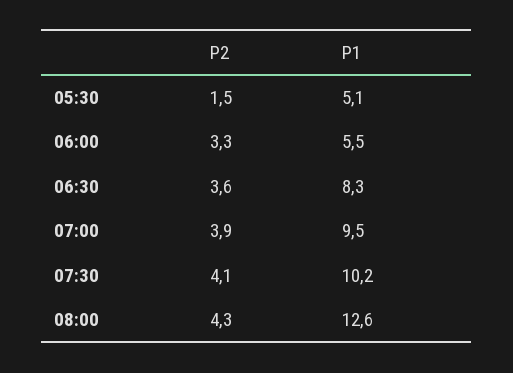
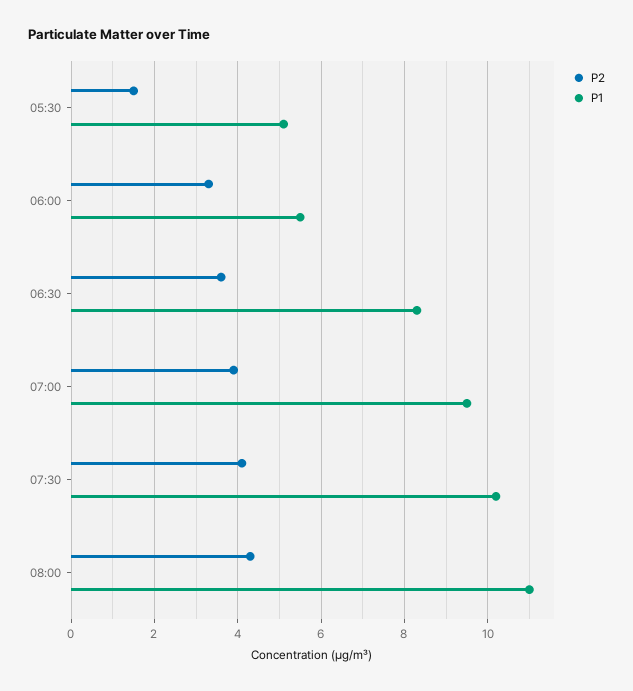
P1, 08:00: 12.6 -> 11

